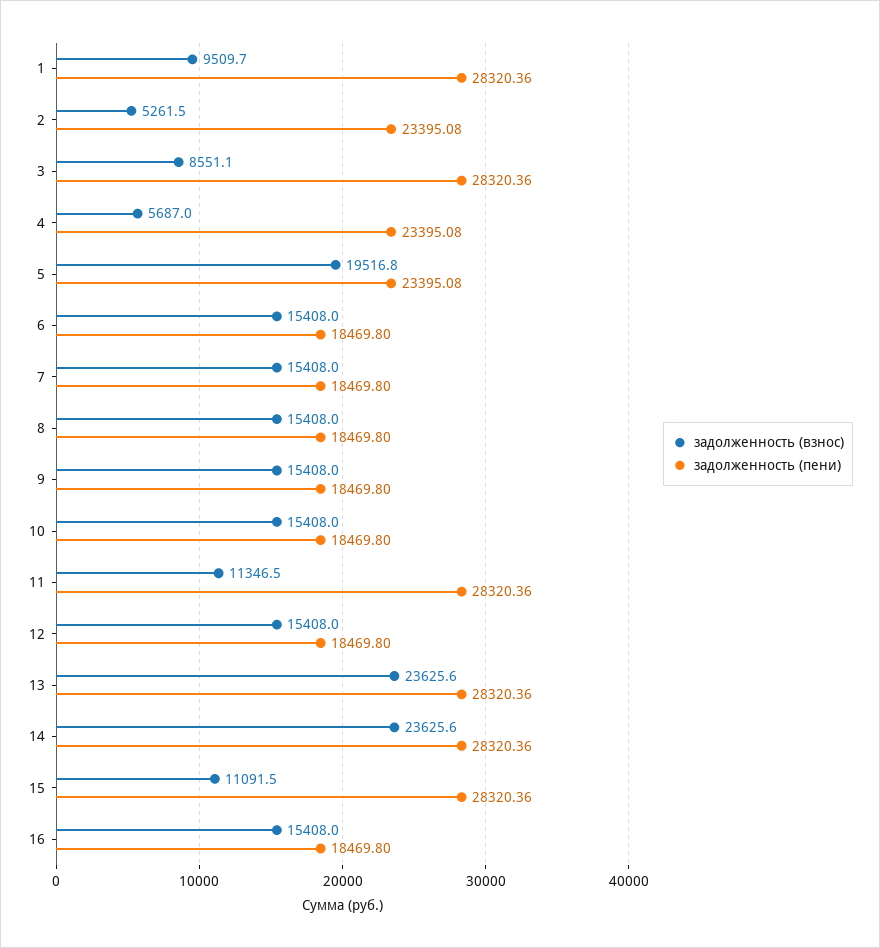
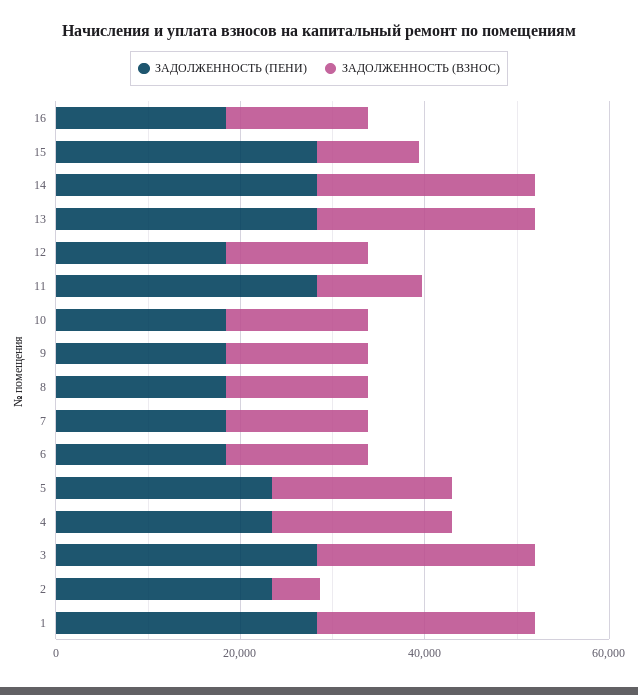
задолженность (взнос), 1: 9509.7 -> 25000
задолженность (взнос), 3: 8551.1 -> 25000
задолженность (взнос), 4: 5687 -> 20000

